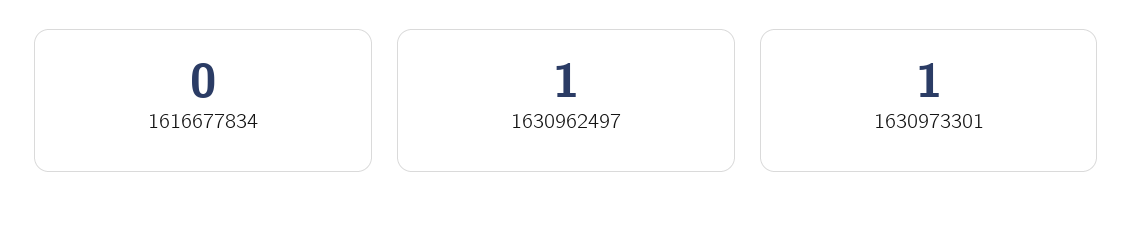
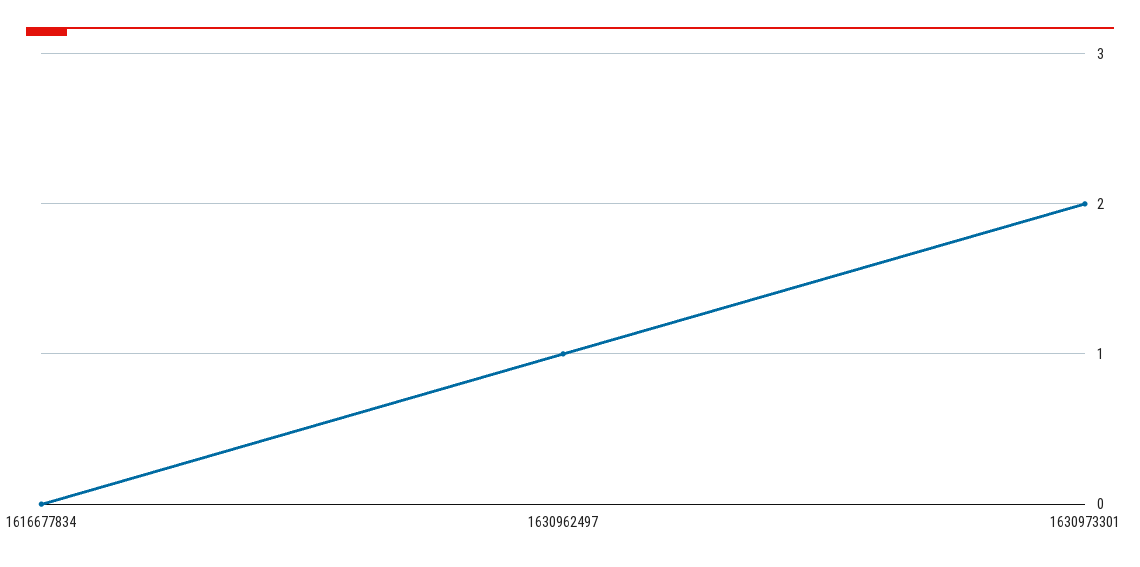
1630973301: 1 -> 2

